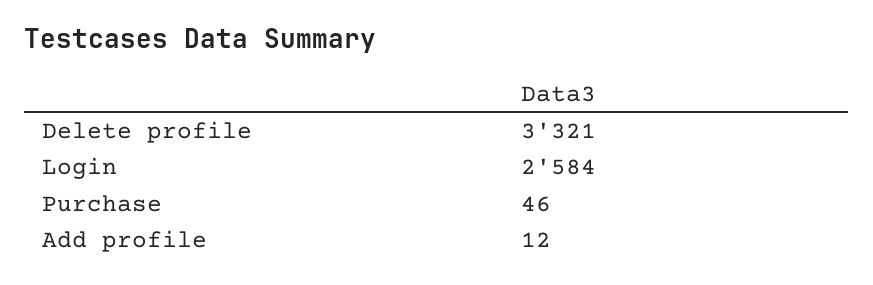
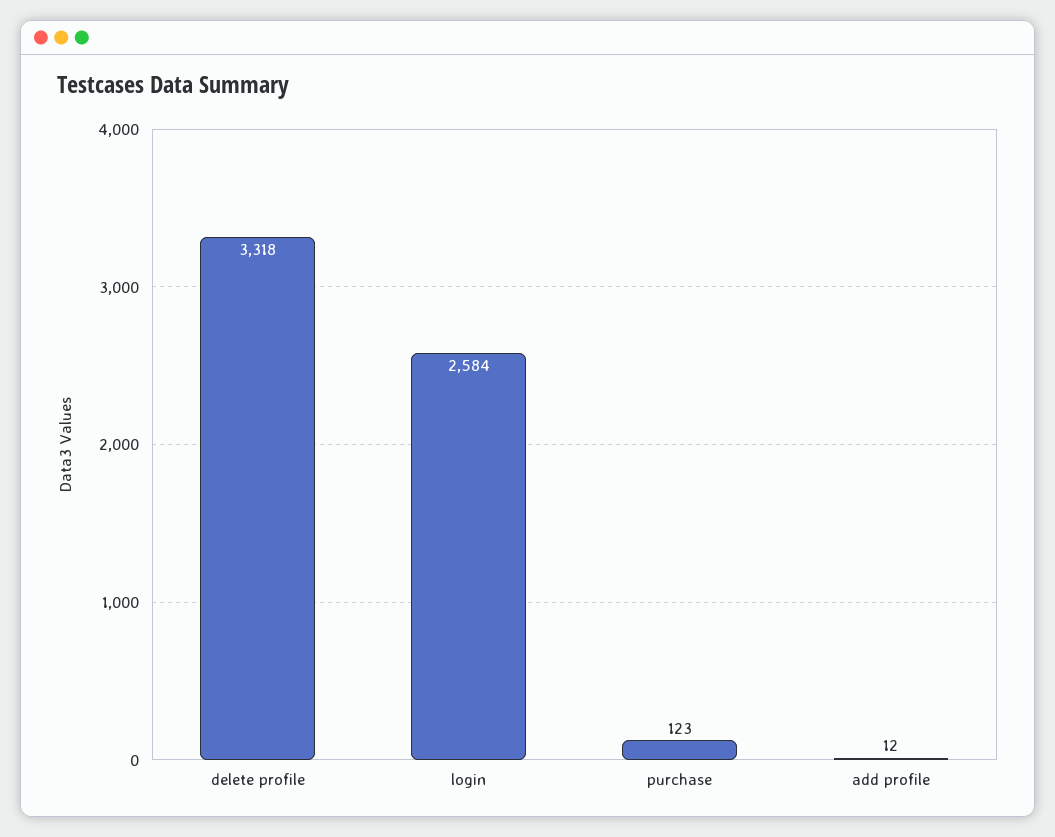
Delete profile: 3321 -> 3318
Purchase: 46 -> 123

